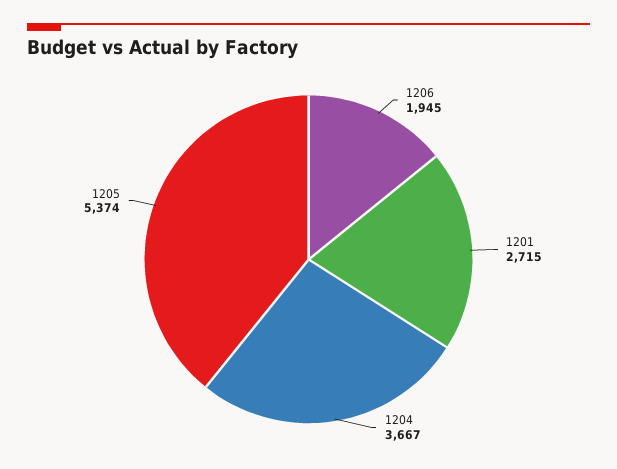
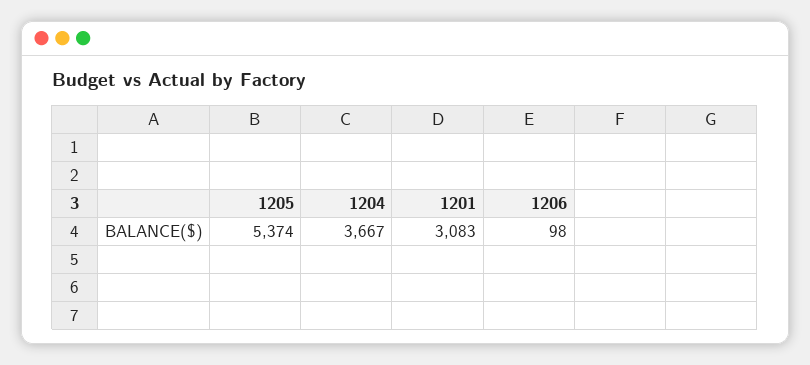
1206: 1945 -> 98
1201: 2715 -> 3083

